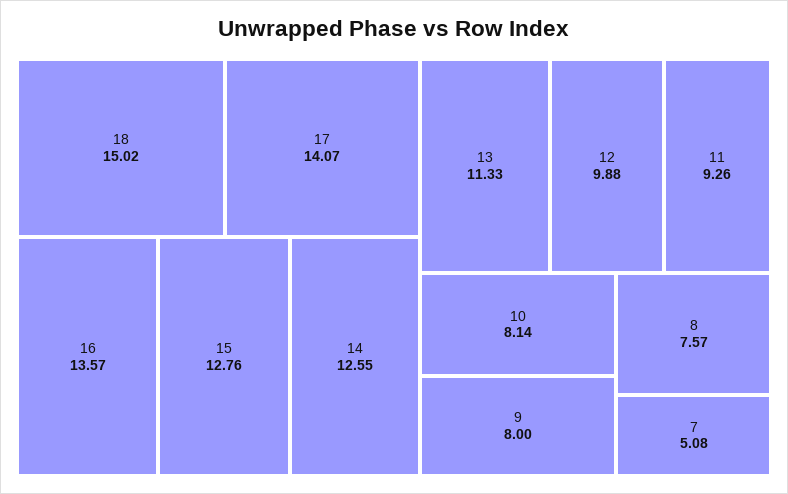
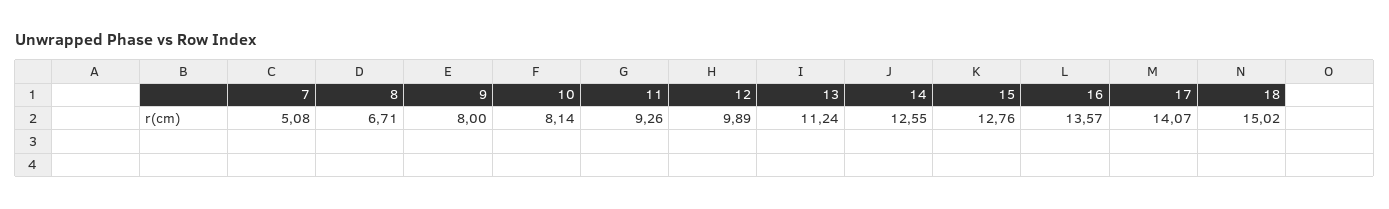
13: 11.33 -> 11.24
12: 9.88 -> 9.89
8: 7.57 -> 6.71

